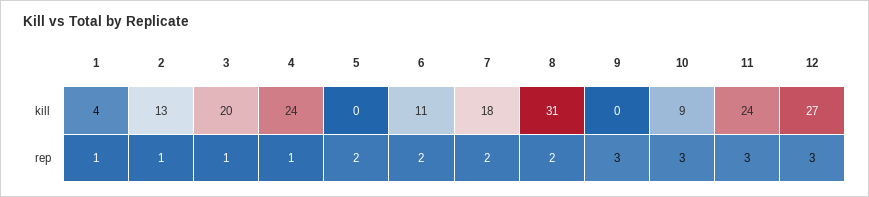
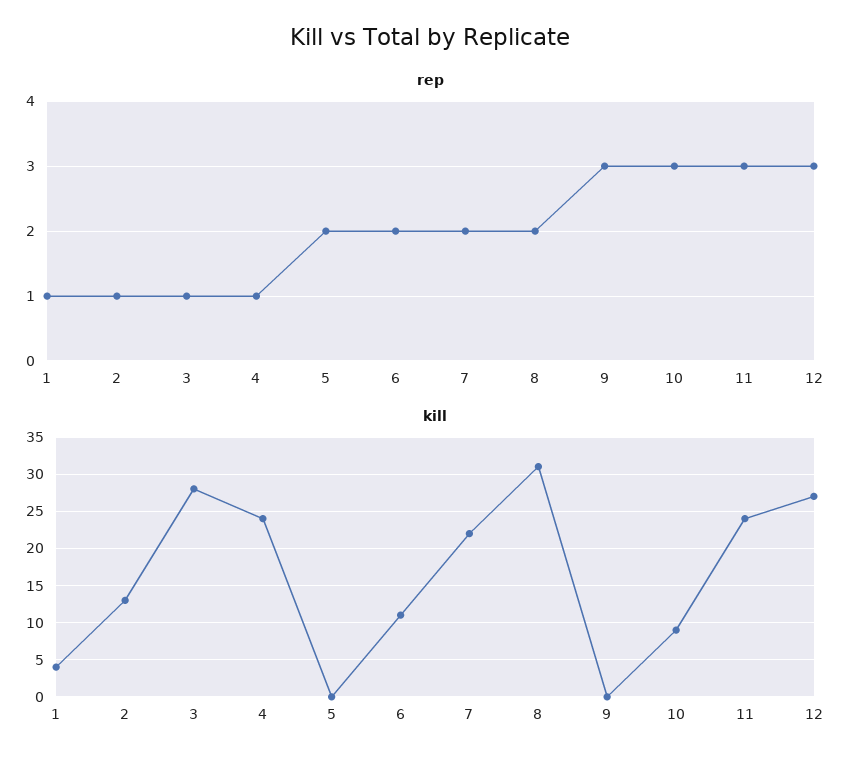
kill, 3: 20 -> 28
kill, 7: 18 -> 22

